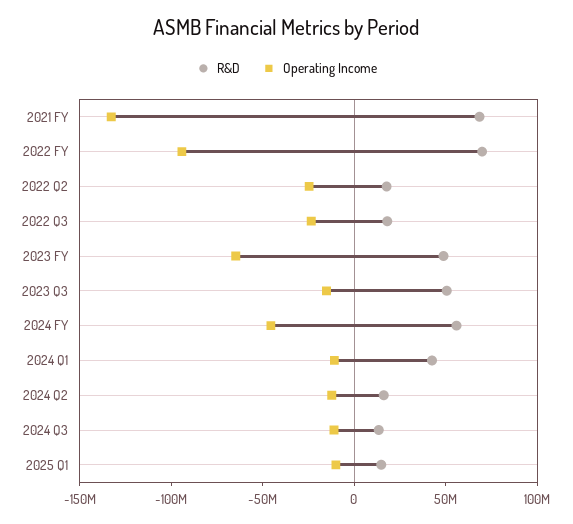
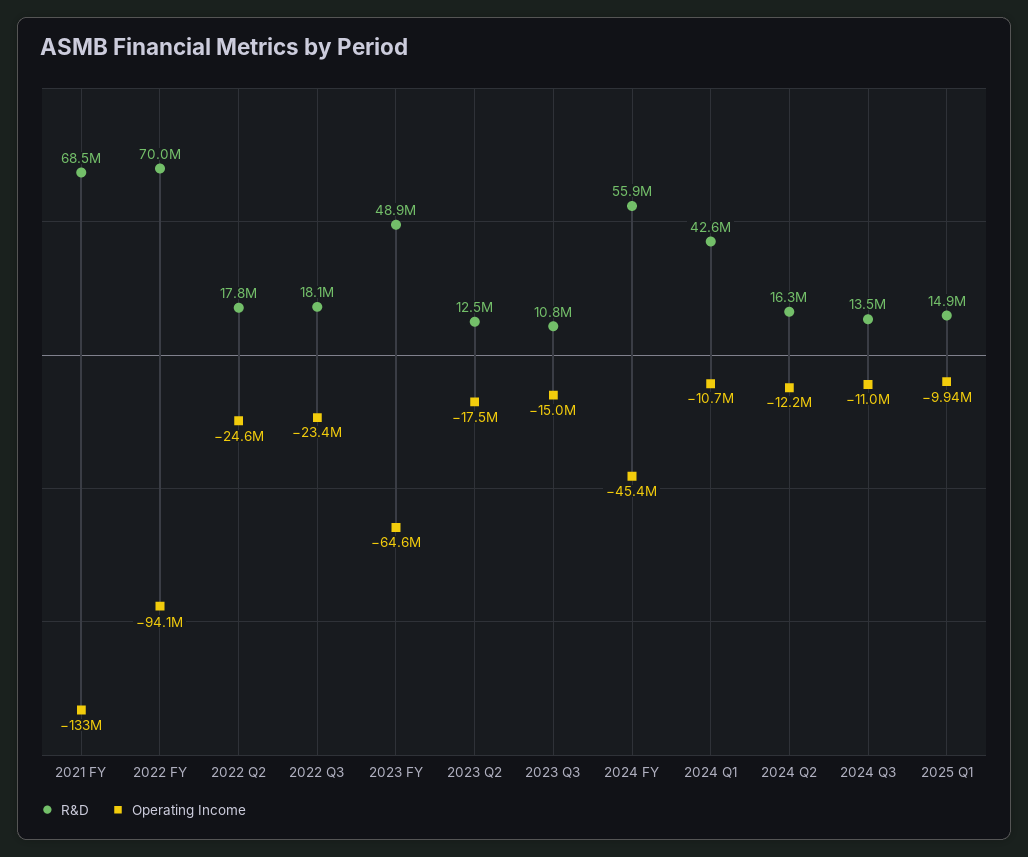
R&D, 2023 Q3: 50000000 -> 10800000
R&D, 2023 Q2: none -> 12500000
Operating Income, 2023 Q2: none -> -17500000

